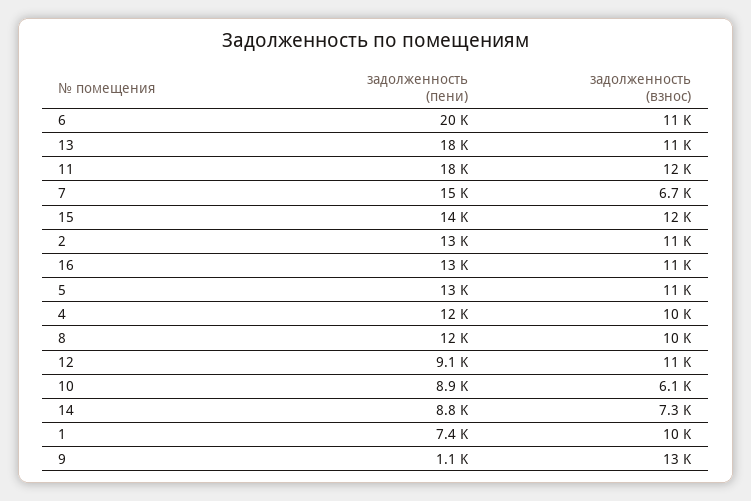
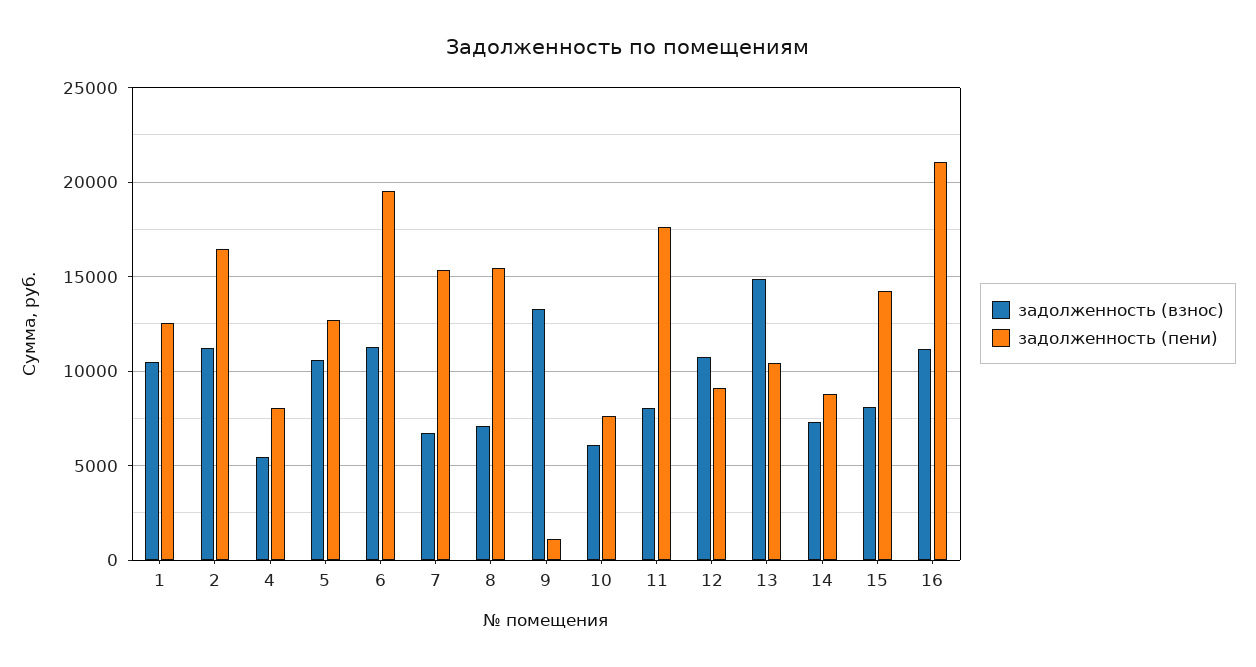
задолженность (пени), 13: 18000 -> 10500
задолженность (взнос), 13: 11000 -> 15000
задолженность (взнос), 11: 12000 -> 8000
задолженность (взнос), 15: 12000 -> 8000
задолженность (пени), 2: 13000 -> 16500
задолженность (пени), 16: 13000 -> 21000
задолженность (пени), 4: 12000 -> 8000
задолженность (взнос), 4: 10000 -> 5500
задолженность (пени), 8: 12000 -> 15500
задолженность (взнос), 8: 10000 -> 7000
задолженность (пени), 10: 8900 -> 7500
задолженность (пени), 1: 7400 -> 12500

